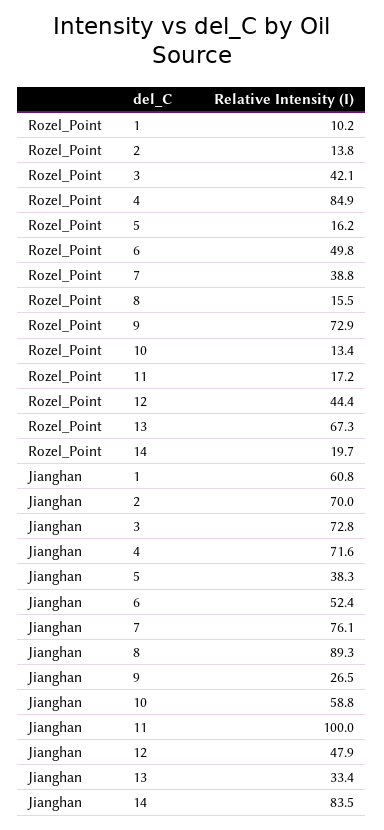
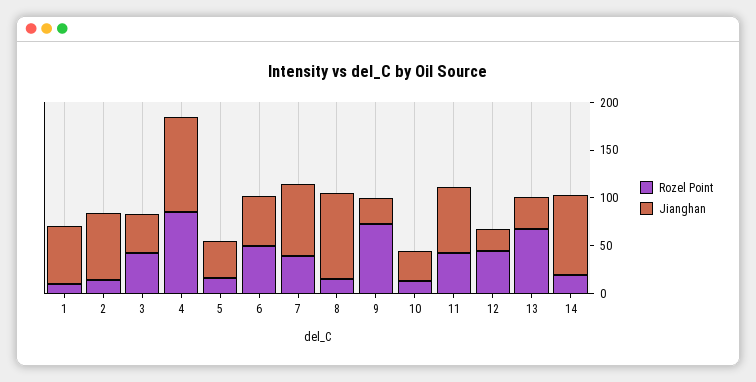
Rozel_Point, 11: 17.2 -> 40
Jianghan, 3: 72.8 -> 40
Jianghan, 4: 71.6 -> 100
Jianghan, 10: 58.8 -> 30
Jianghan, 11: 100 -> 70
Jianghan, 12: 47.9 -> 20

